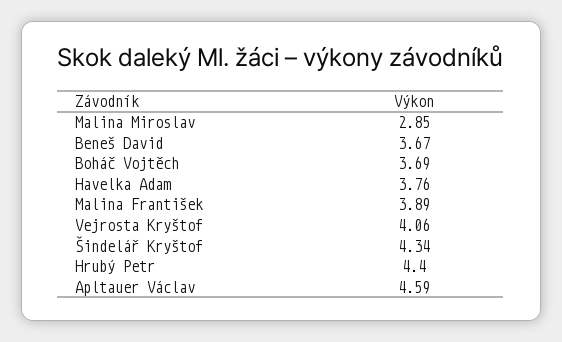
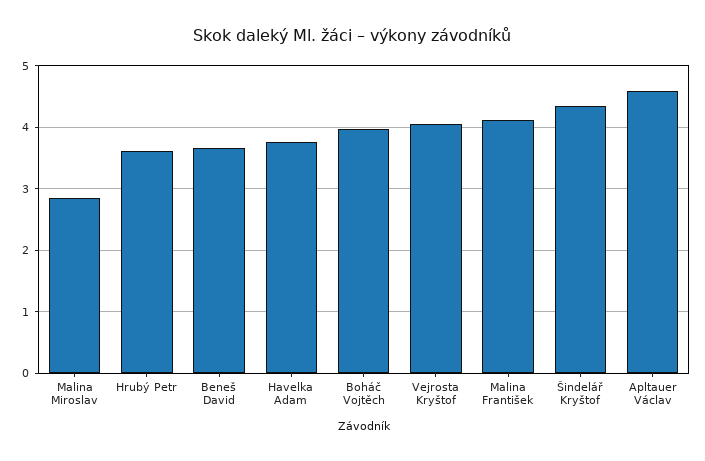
Boháč Vojtěch: 3.69 -> 4
Malina František: 3.89 -> 4.1
Hrubý Petr: 4.4 -> 3.6

